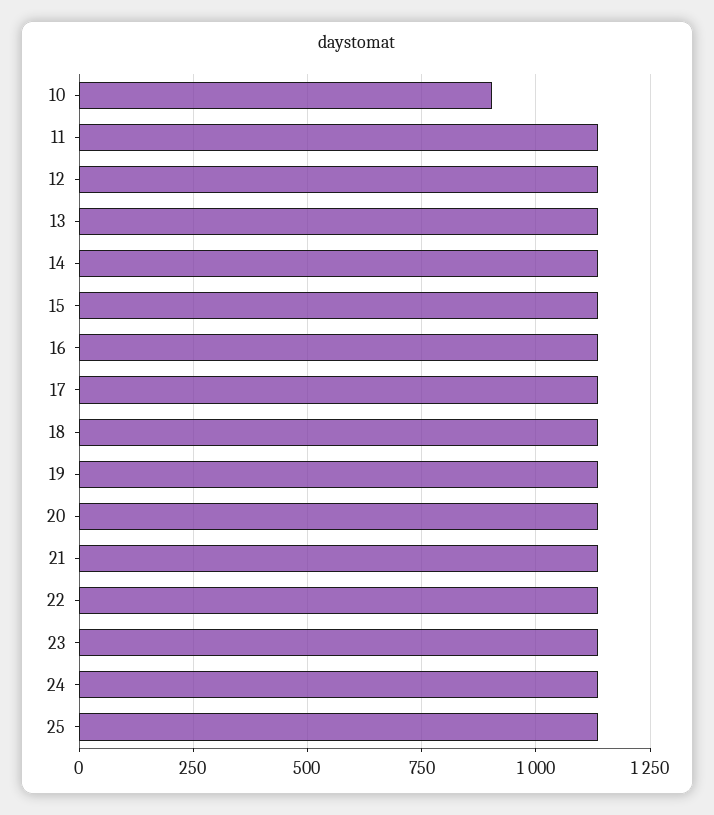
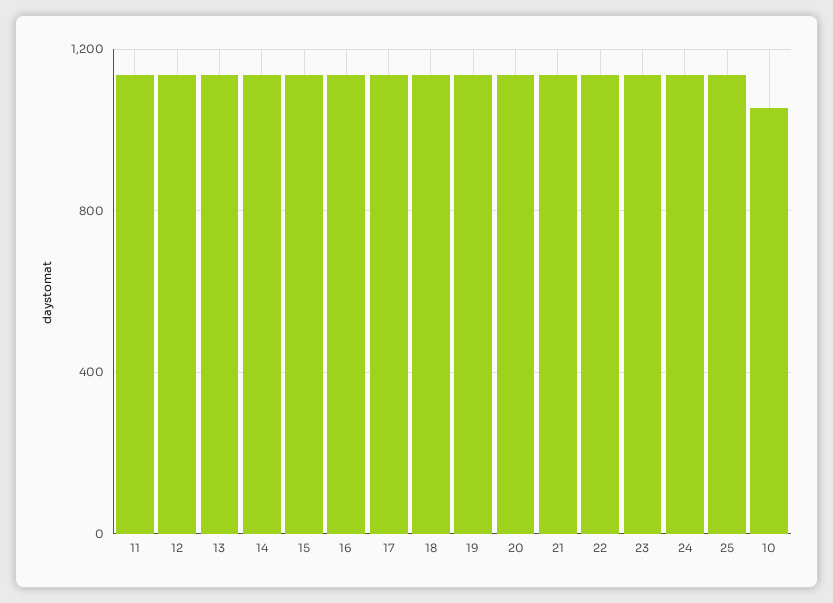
10: 900 -> 1050

